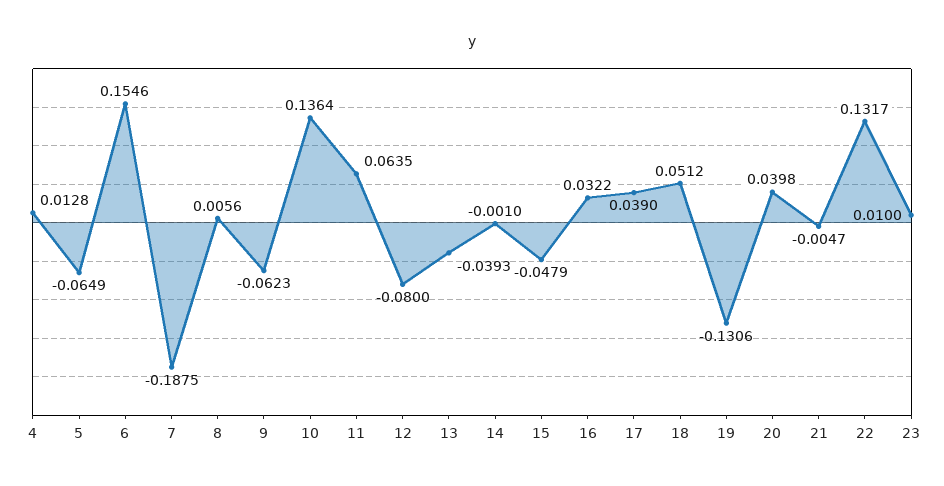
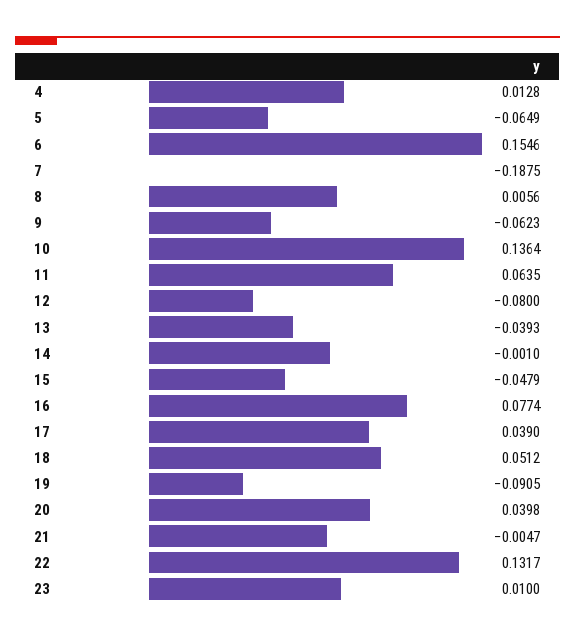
16: 0.0322 -> 0.0774
19: -0.1306 -> -0.0905

